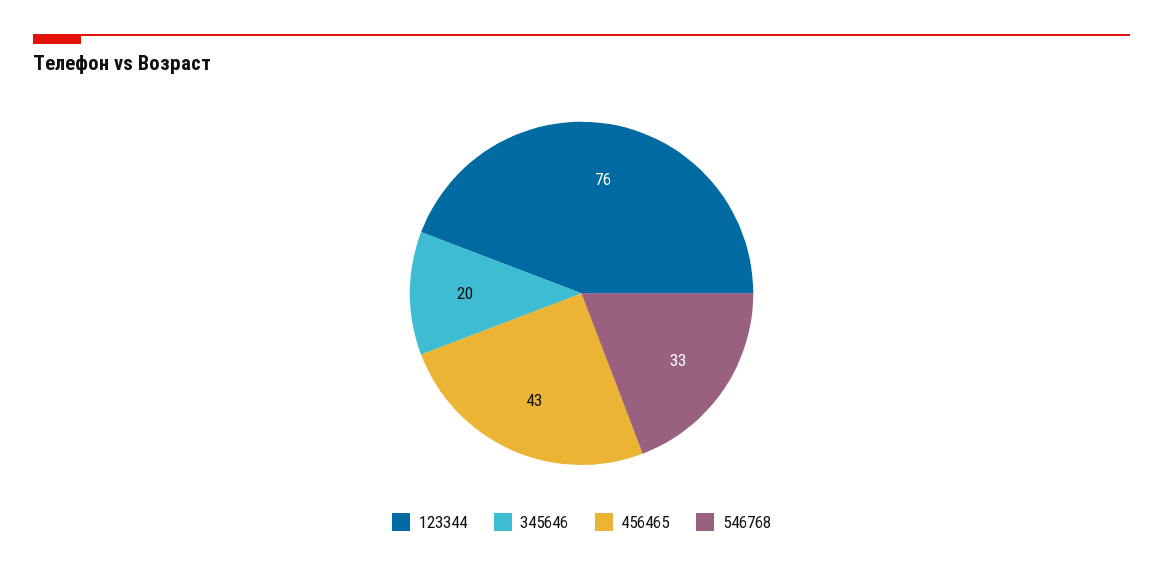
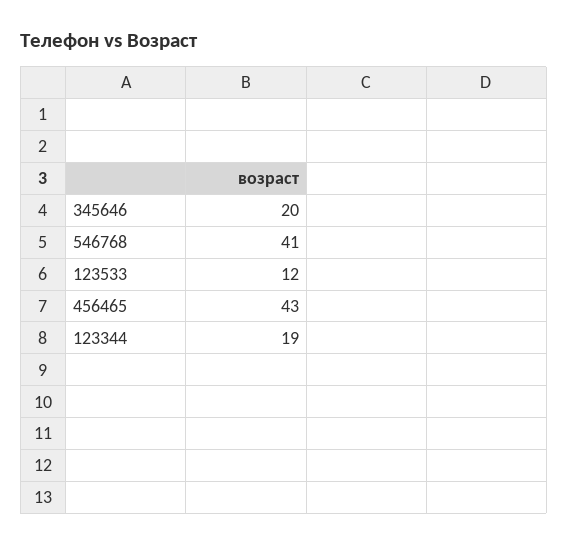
123344: 76 -> 19
546768: 33 -> 41
123533: none -> 12

